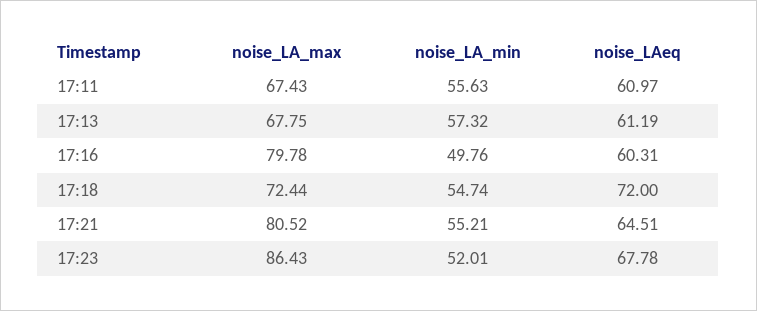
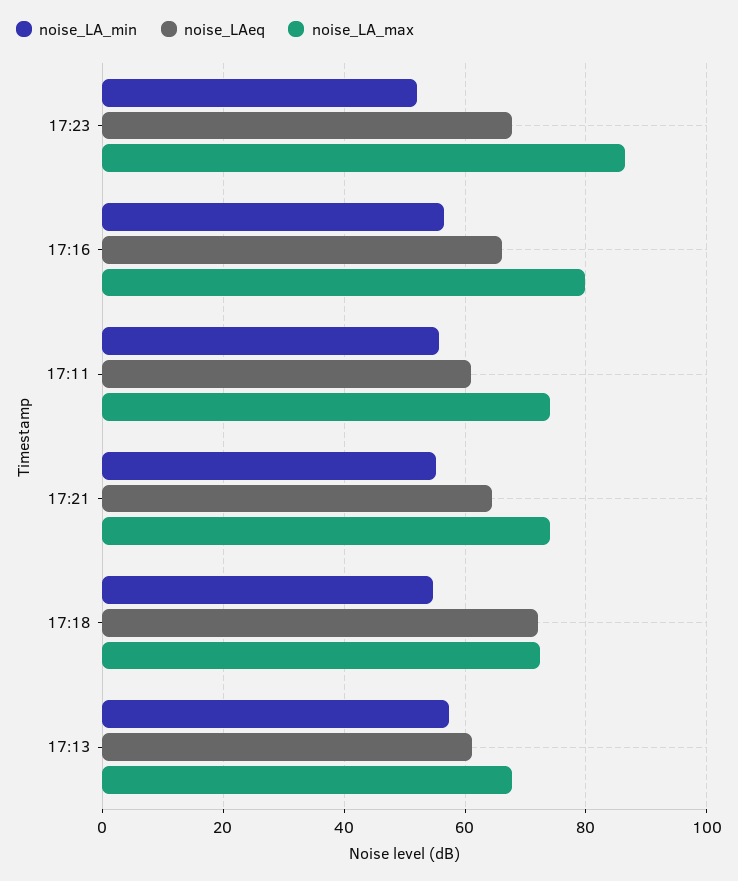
noise_LA_max, 17:11: 67.43 -> 74
noise_LA_min, 17:16: 49.76 -> 56
noise_LAeq, 17:16: 60.31 -> 66
noise_LA_max, 17:21: 80.52 -> 74

